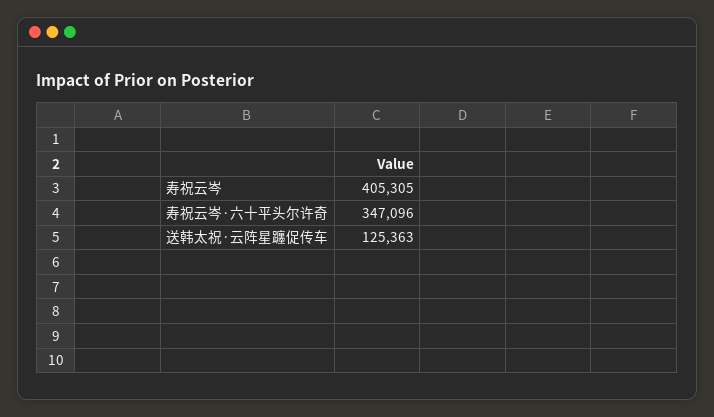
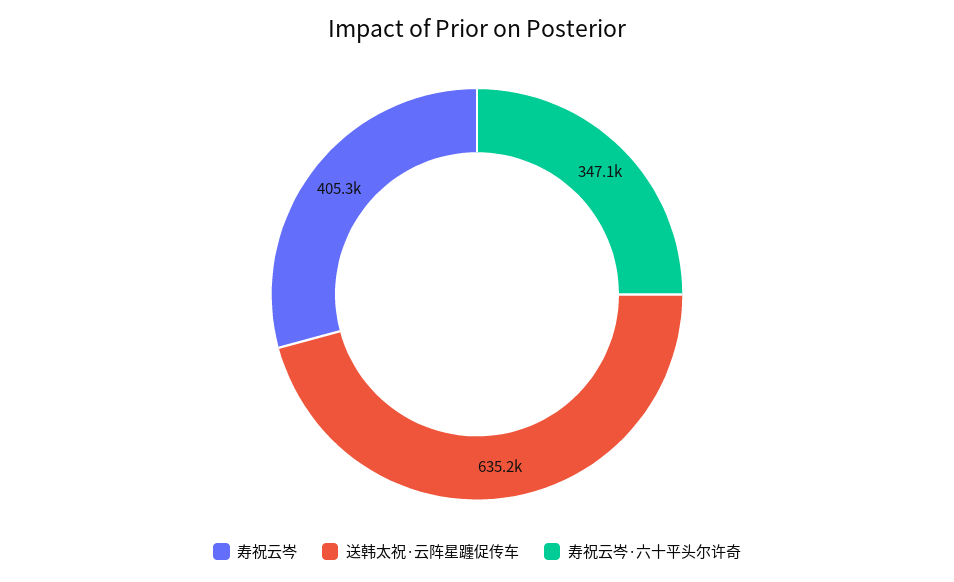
送韩太祝·云阵星躔促传车: 125363 -> 635200

